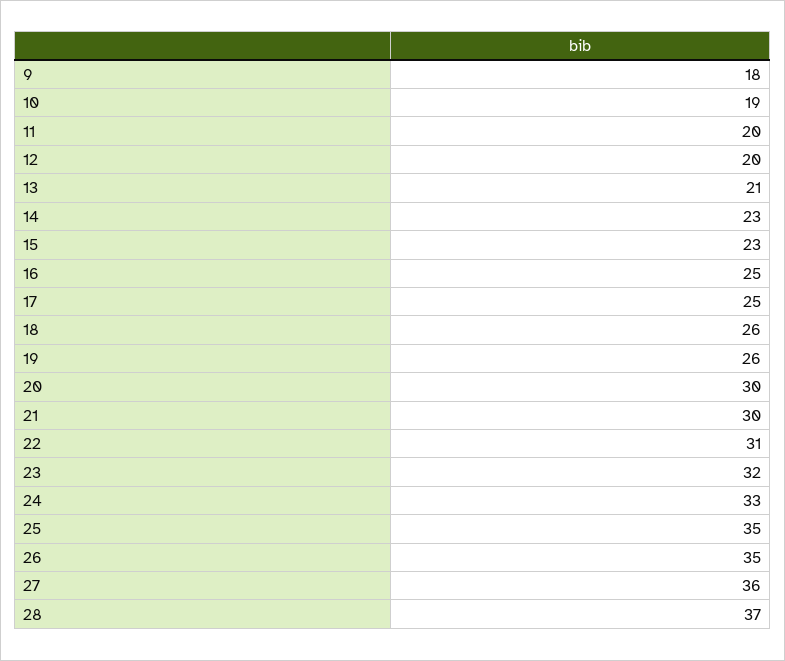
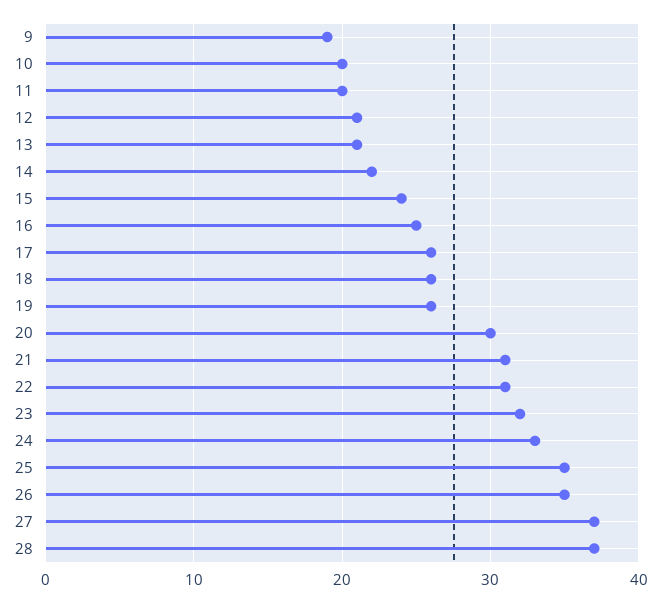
9: 18 -> 19
10: 19 -> 20
12: 20 -> 21
14: 23 -> 22
15: 23 -> 24
17: 25 -> 26
21: 30 -> 31
27: 36 -> 37

